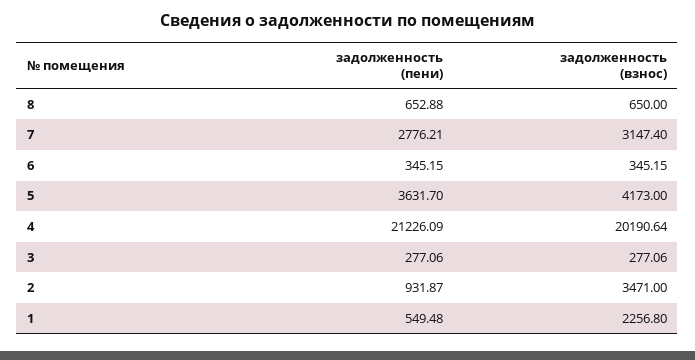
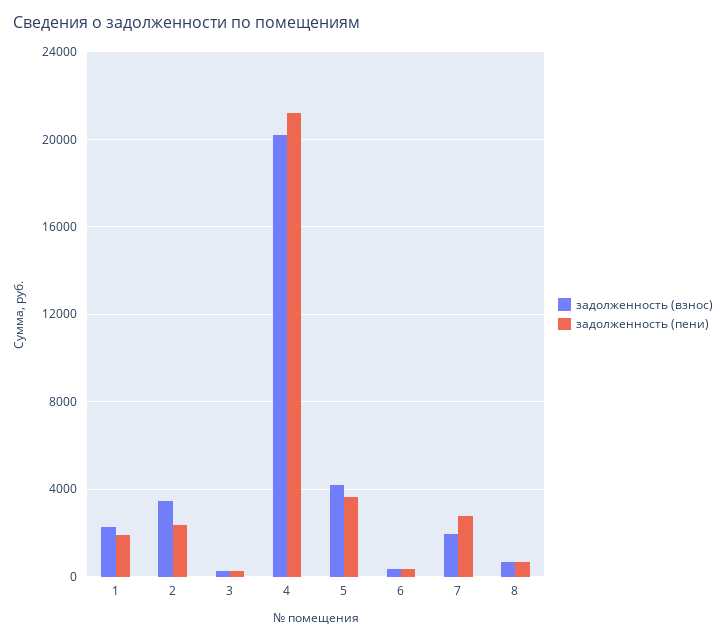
задолженность (взнос), 7: 3147.4 -> 2000
задолженность (пени), 2: 931.87 -> 2500
задолженность (пени), 1: 549.48 -> 2000

